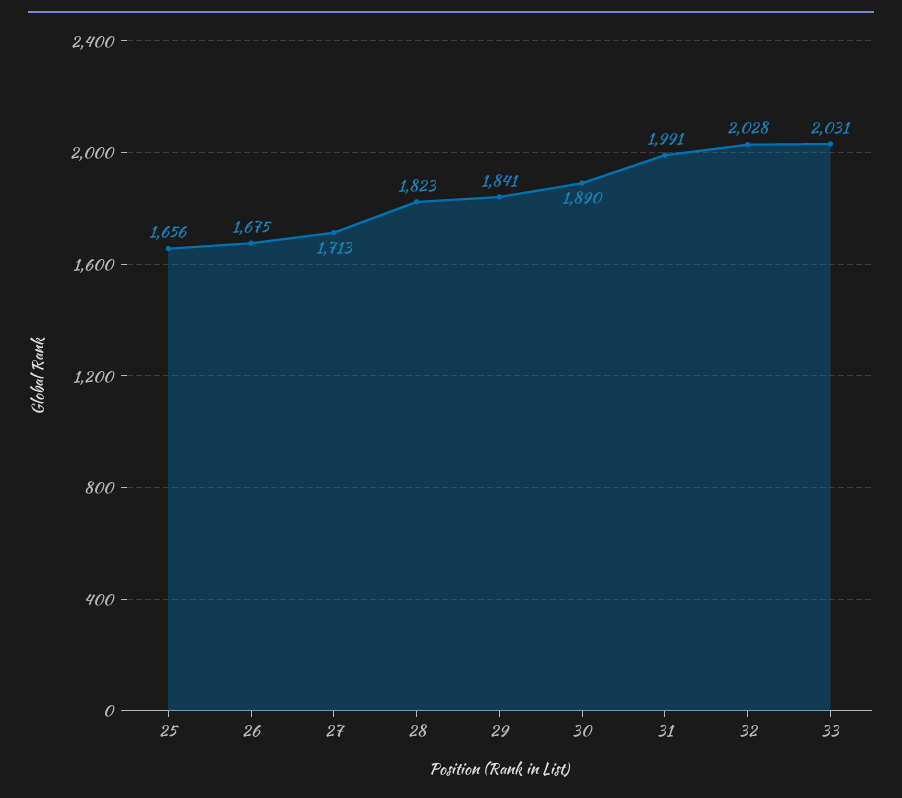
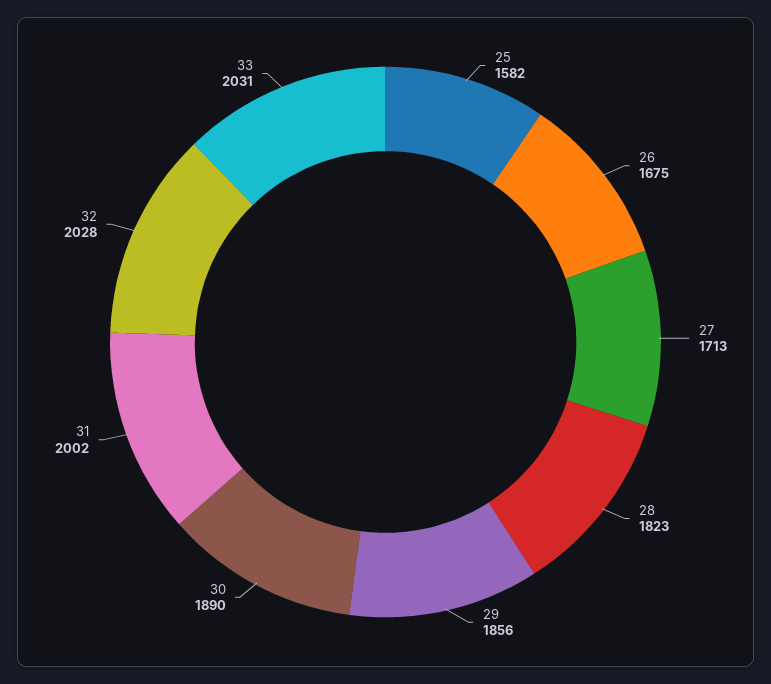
25: 1656 -> 1582
29: 1841 -> 1856
31: 1991 -> 2002

